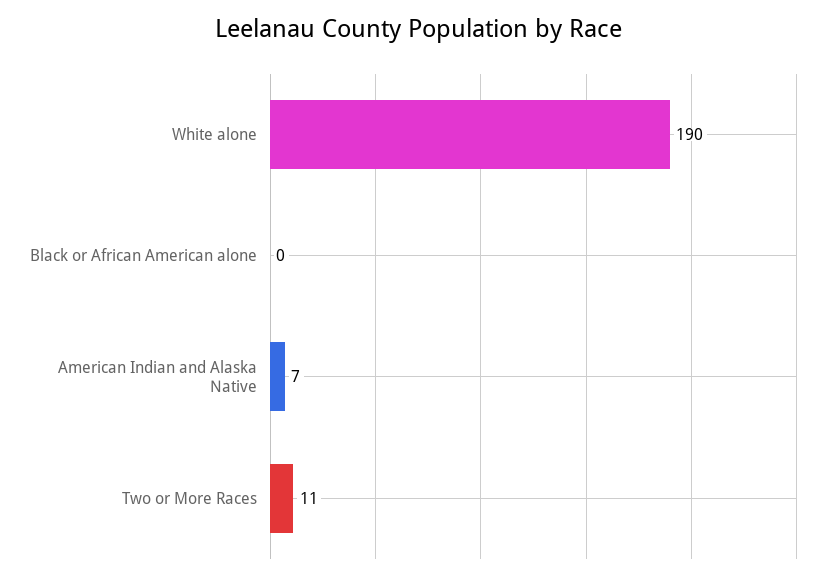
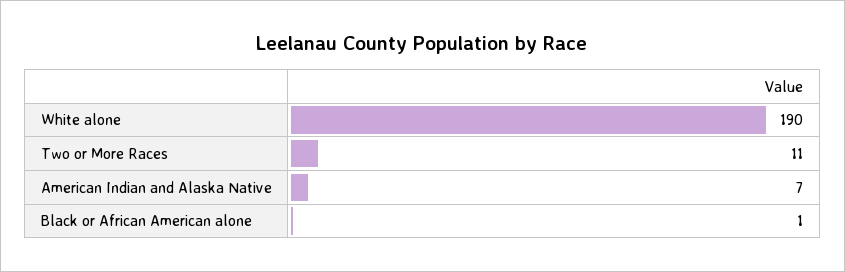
Black or African American alone: 0 -> 1

